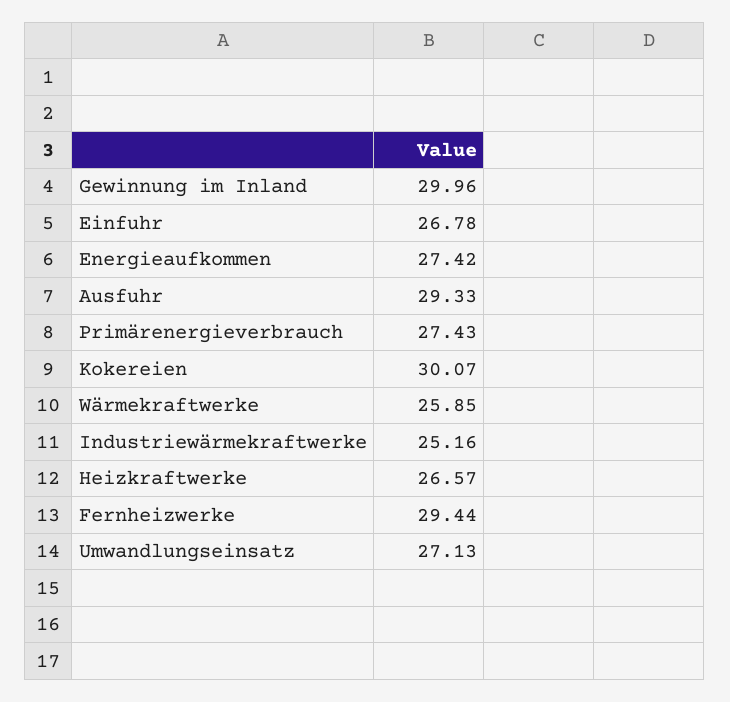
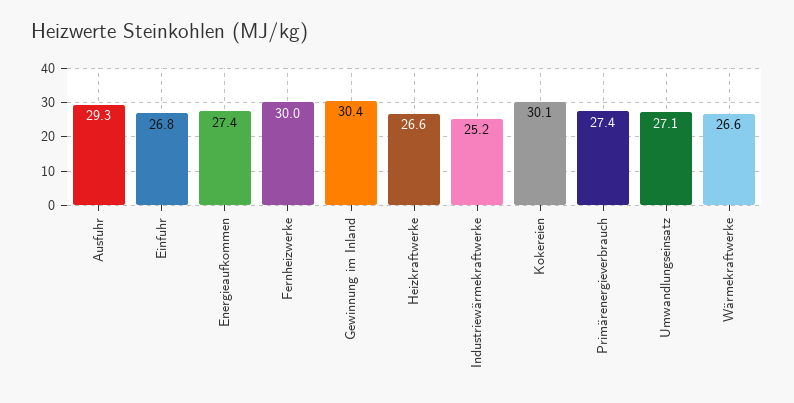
Gewinnung im Inland: 29.96 -> 30.4
Wärmekraftwerke: 25.85 -> 26.6
Fernheizwerke: 29.44 -> 30

